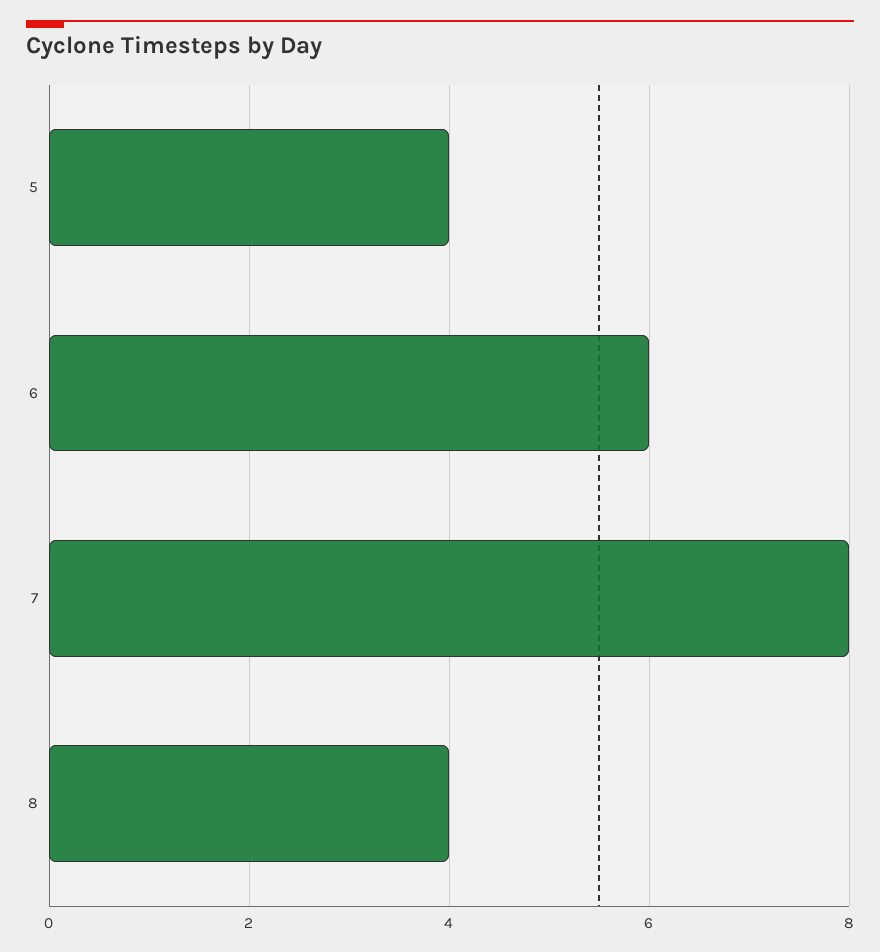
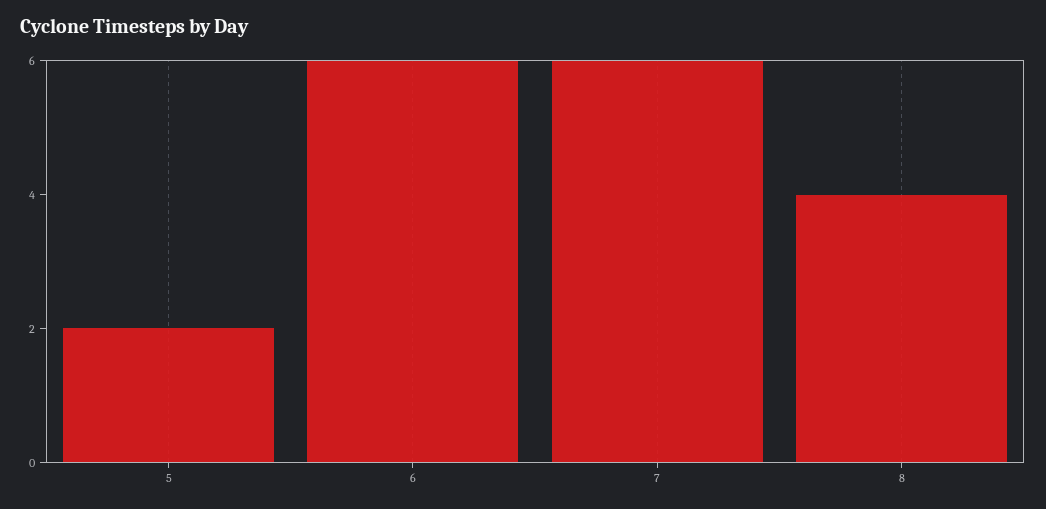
5: 4 -> 2
7: 8 -> 6

